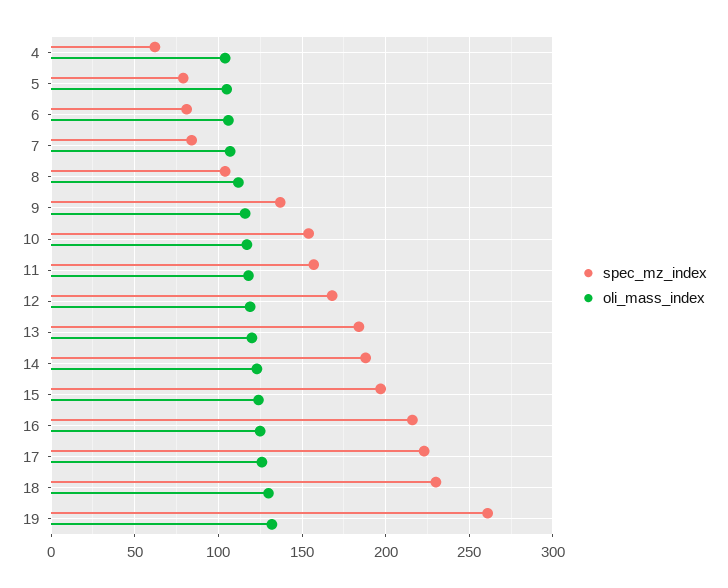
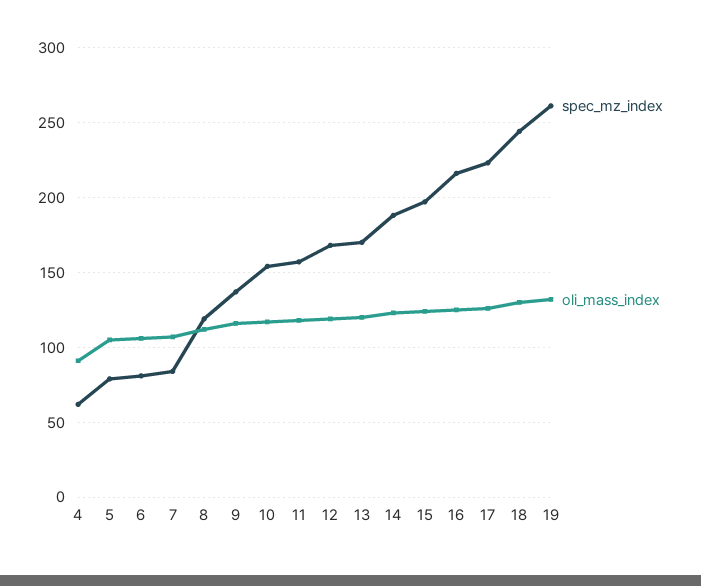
oli_mass_index, 4: 105 -> 90
spec_mz_index, 8: 105 -> 120
spec_mz_index, 13: 185 -> 170
spec_mz_index, 18: 230 -> 245

